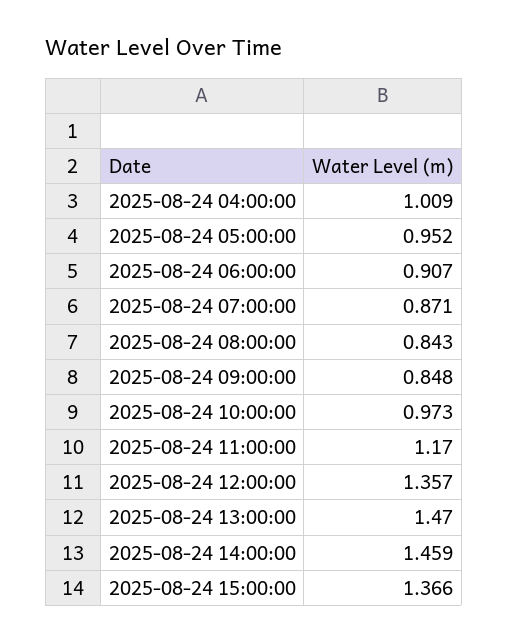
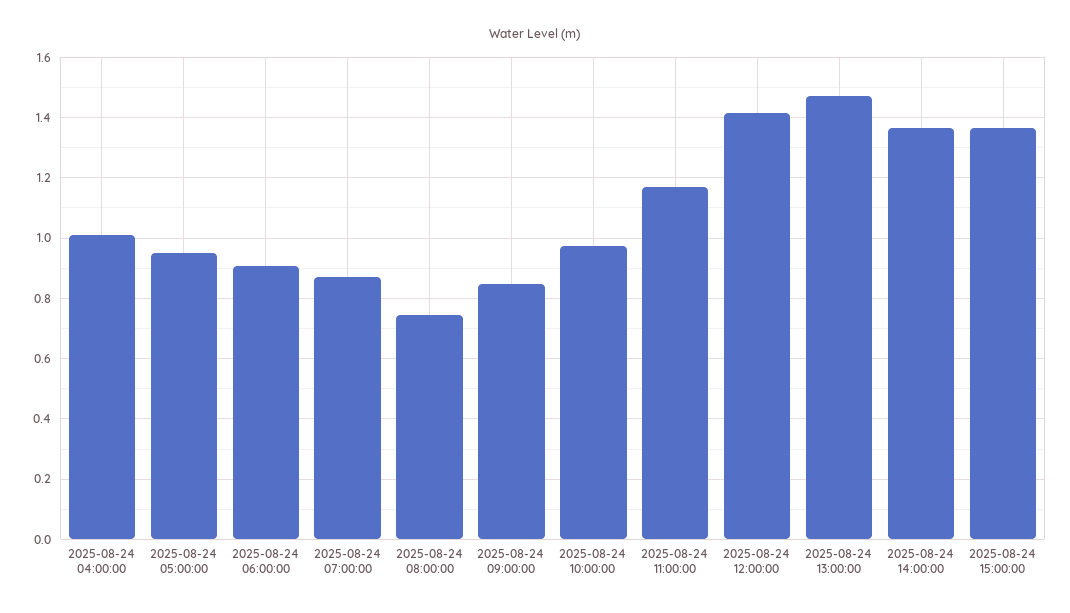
2025-08-24 08:00:00: 0.843 -> 0.74
2025-08-24 12:00:00: 1.357 -> 1.42
2025-08-24 14:00:00: 1.459 -> 1.36

